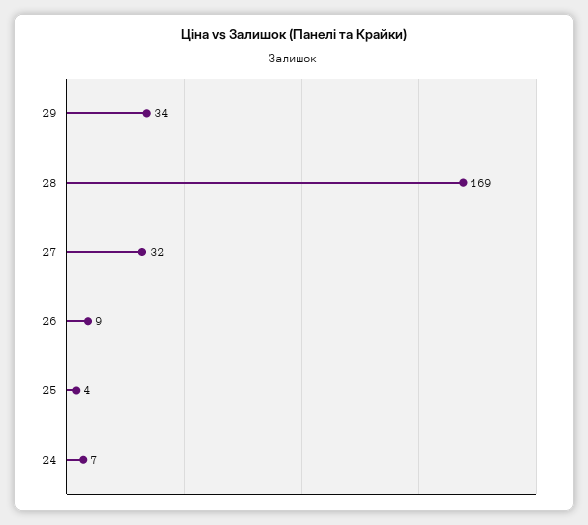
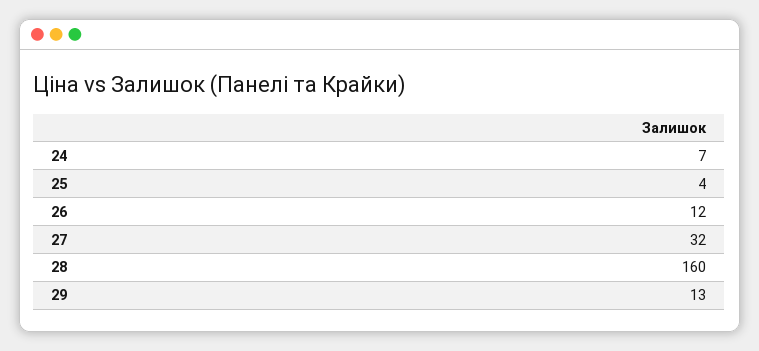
29: 34 -> 13
28: 169 -> 160
26: 9 -> 12

